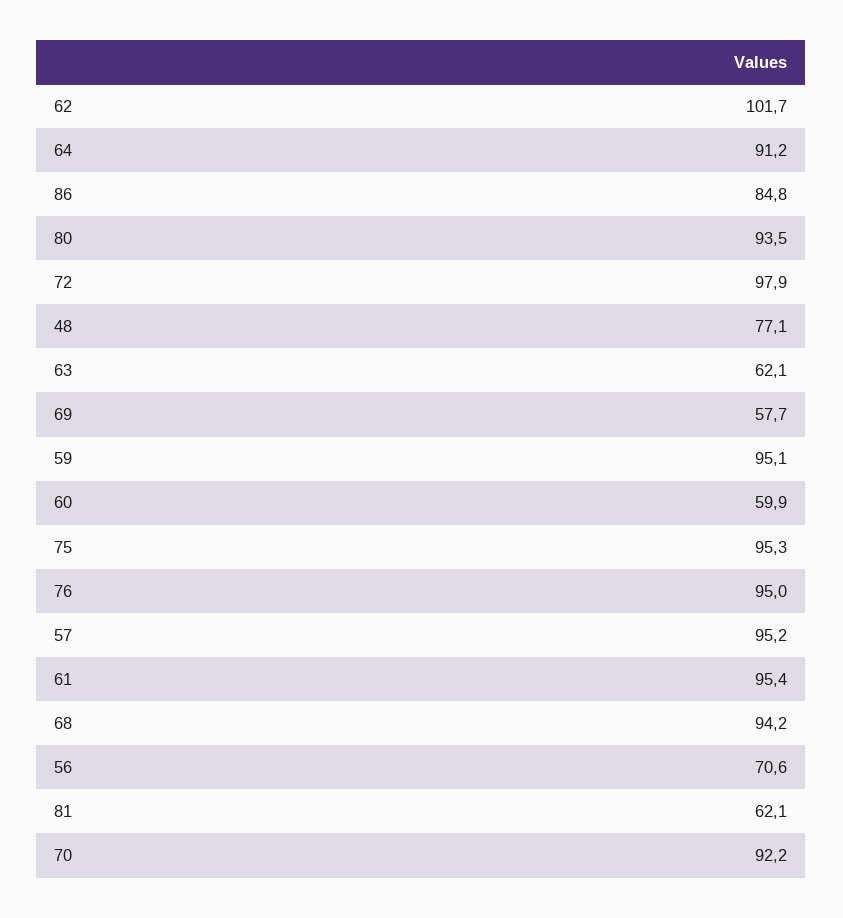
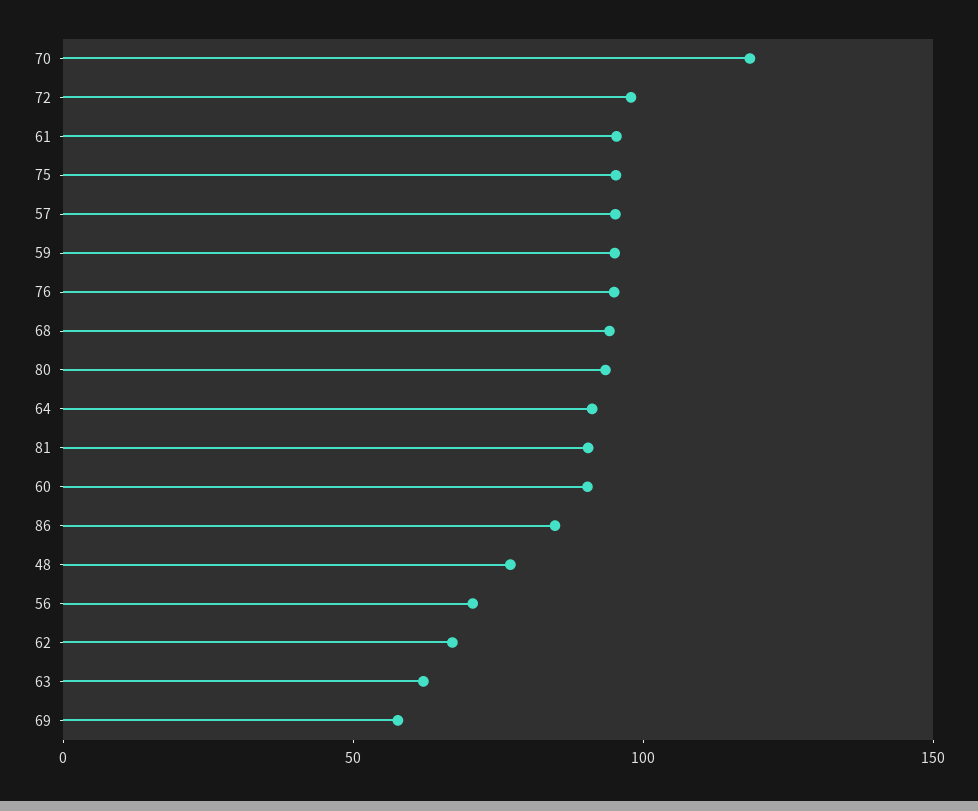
62: 101.7 -> 70
60: 59.9 -> 90
81: 62.1 -> 90
70: 92.2 -> 120

